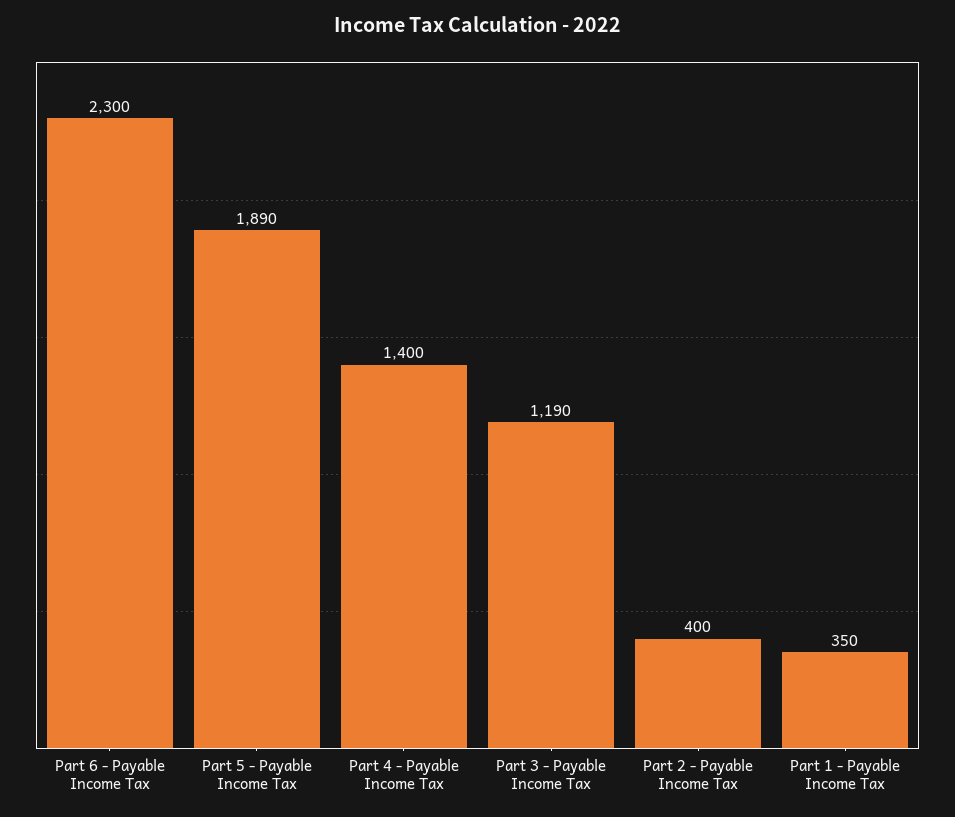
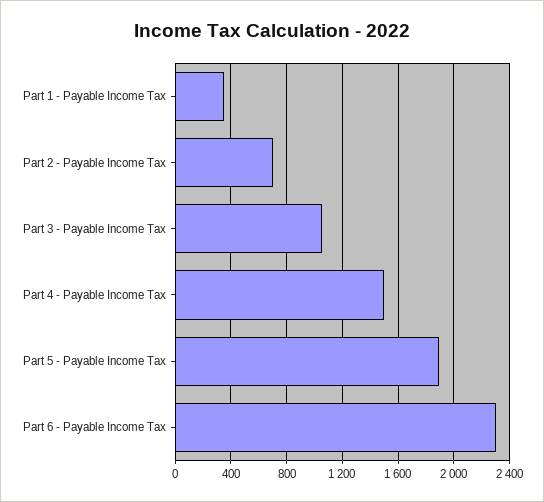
Part 4 - Payable Income Tax: 1400 -> 1500
Part 3 - Payable Income Tax: 1190 -> 1050
Part 2 - Payable Income Tax: 400 -> 700

